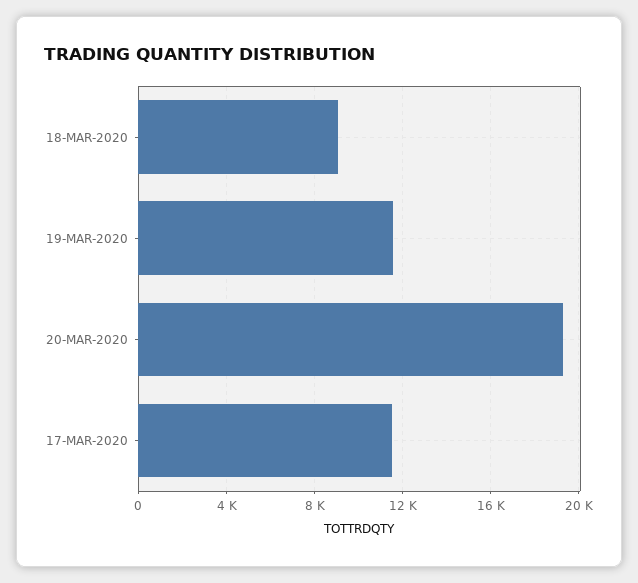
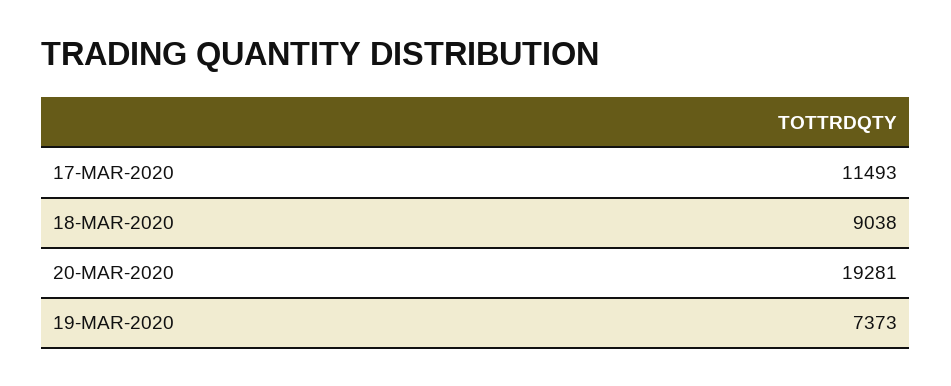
19-MAR-2020: 11500 -> 7373

